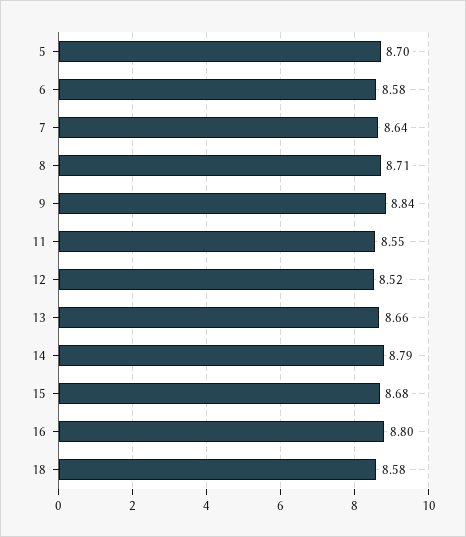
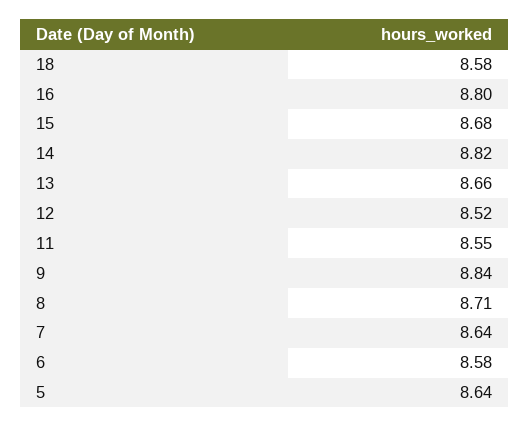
5: 8.7 -> 8.64
14: 8.79 -> 8.82

